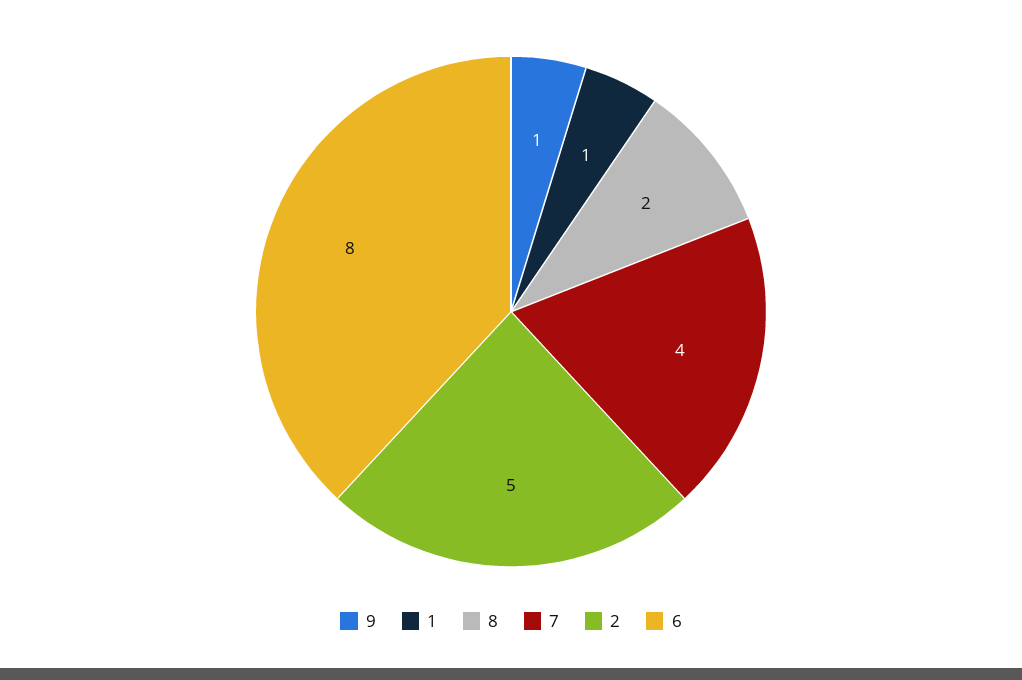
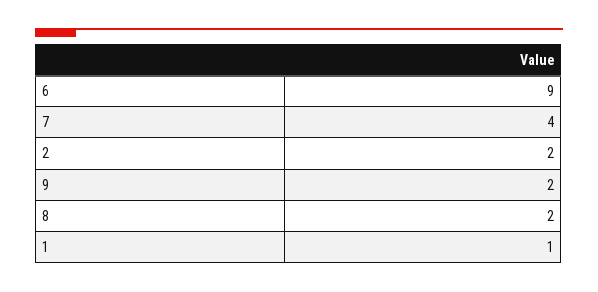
9: 1 -> 2
2: 5 -> 2
6: 8 -> 9

